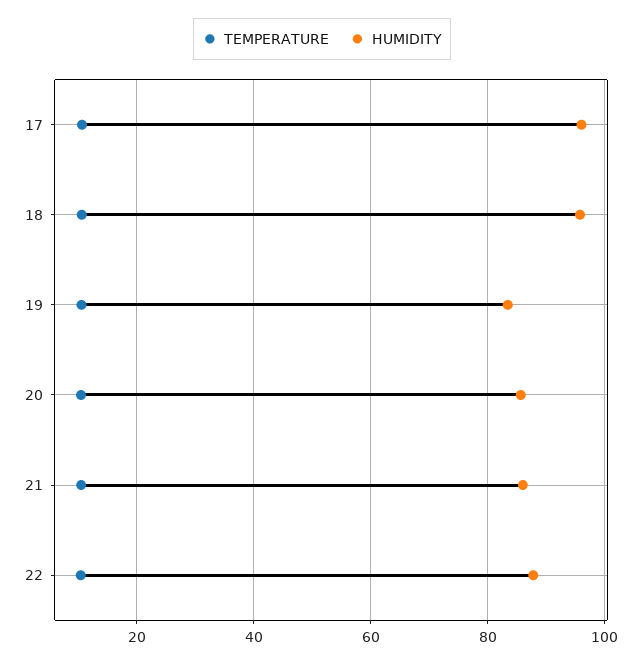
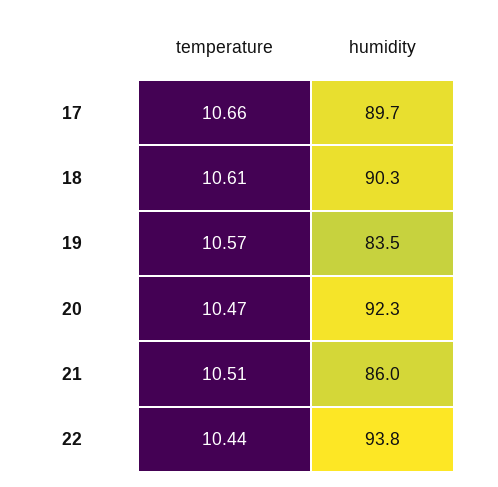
HUMIDITY, 17: 96 -> 89.7
HUMIDITY, 18: 96 -> 90.3
HUMIDITY, 20: 86 -> 92.3
HUMIDITY, 22: 88 -> 93.8

